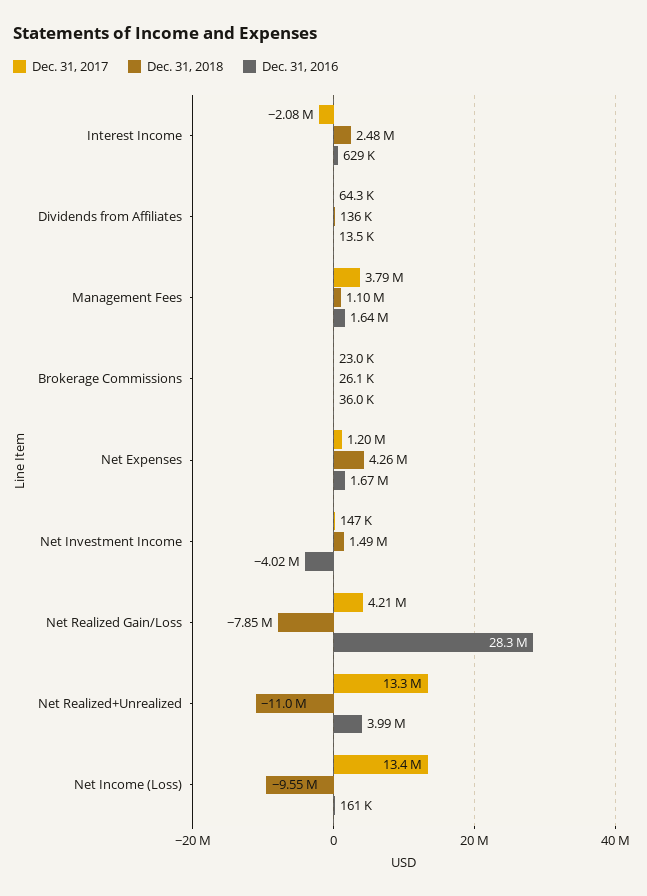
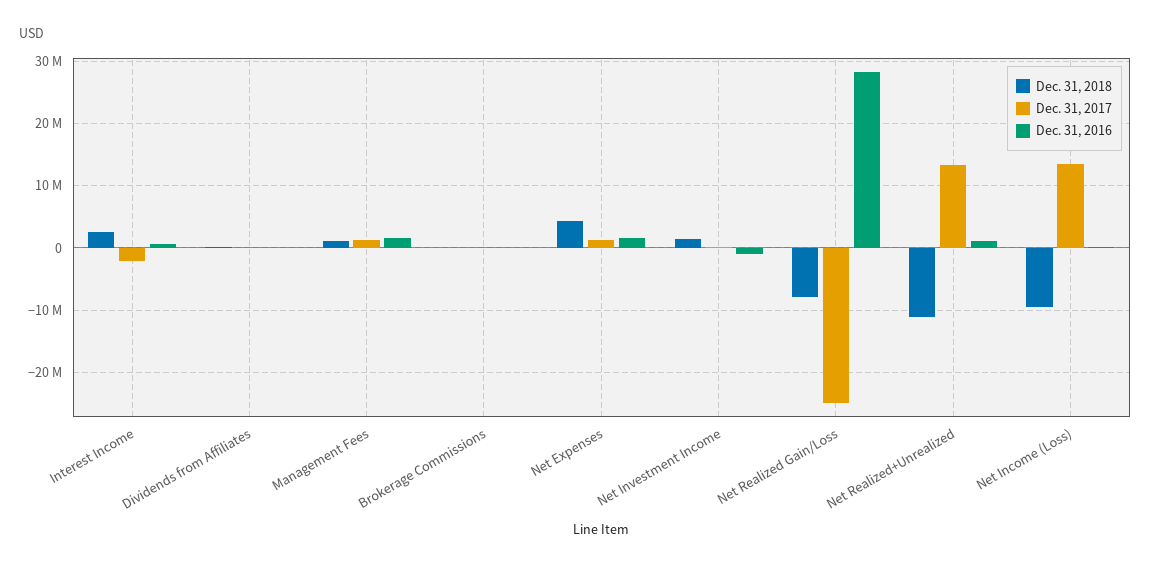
Dec. 31, 2017, Management Fees: 3790000 -> 1000000
Dec. 31, 2016, Net Investment Income: -4020000 -> -1000000
Dec. 31, 2017, Net Realized Gain/Loss: 4210000 -> -25000000
Dec. 31, 2016, Net Realized+Unrealized: 3990000 -> 1000000

